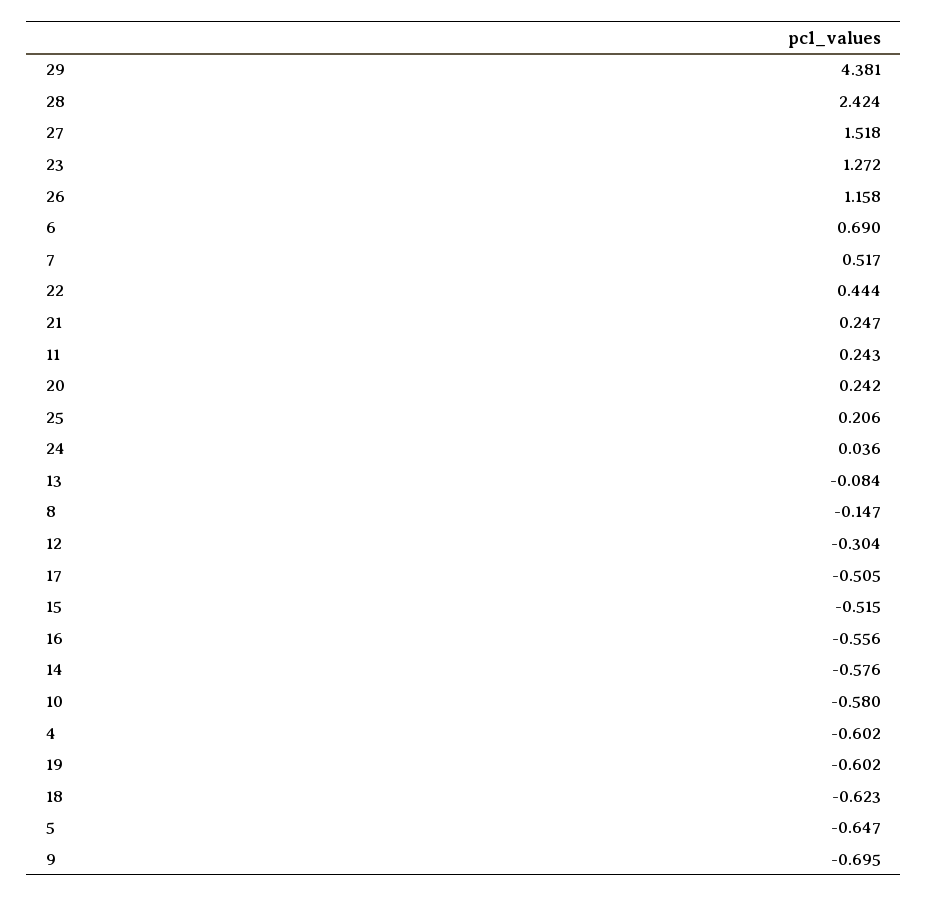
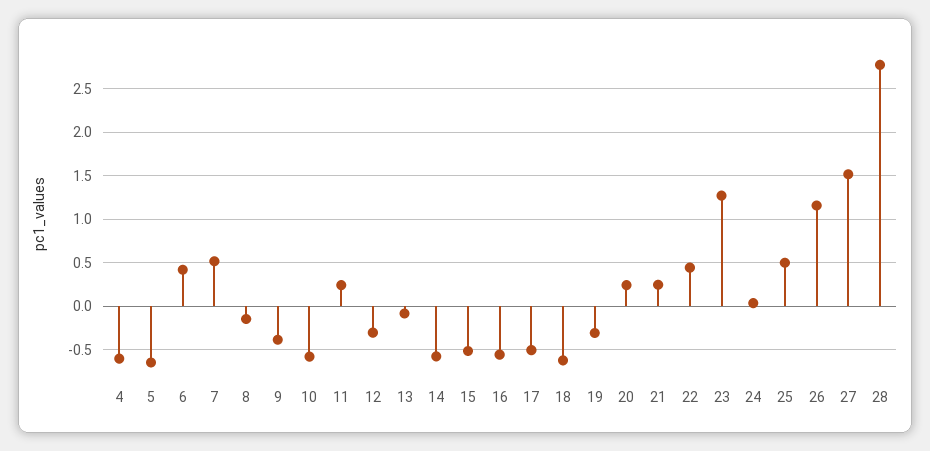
29: 4.381 -> none
28: 2.424 -> 2.8
6: 0.69 -> 0.4
25: 0.206 -> 0.5
19: -0.602 -> -0.3
9: -0.695 -> -0.4

